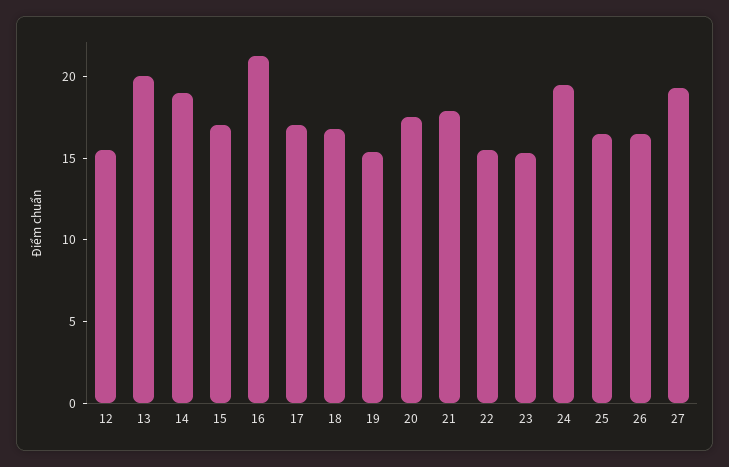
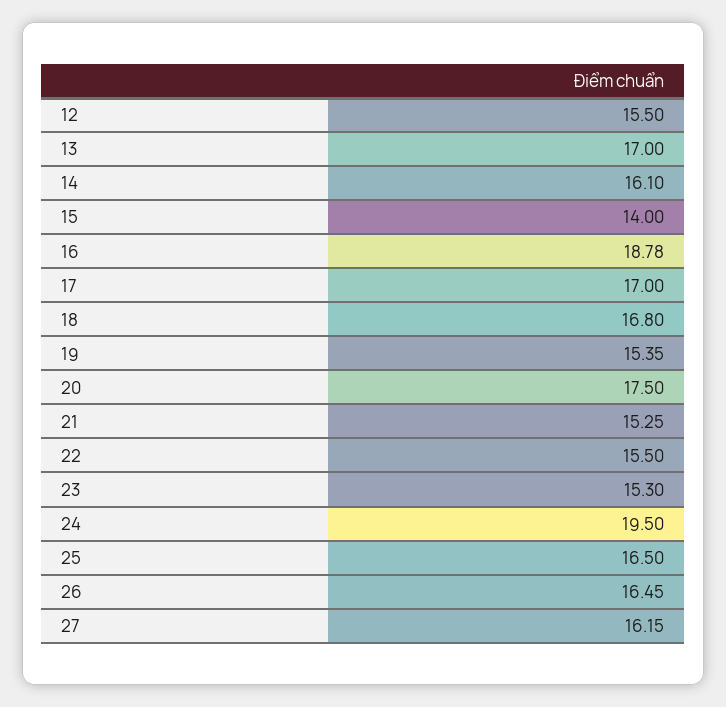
13: 20 -> 17
14: 19 -> 16.1
15: 17 -> 14
16: 21 -> 18.78
21: 18 -> 15.25
27: 19 -> 16.15

